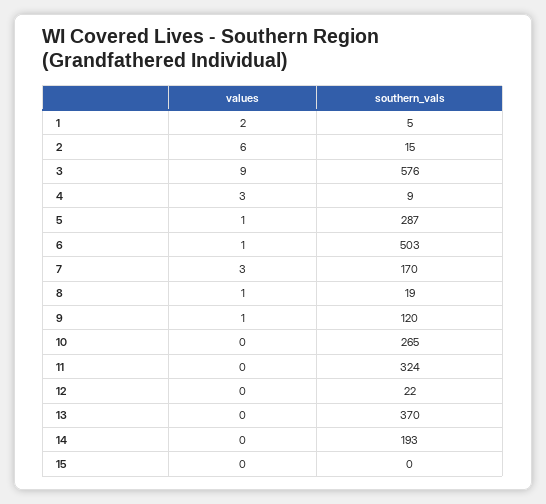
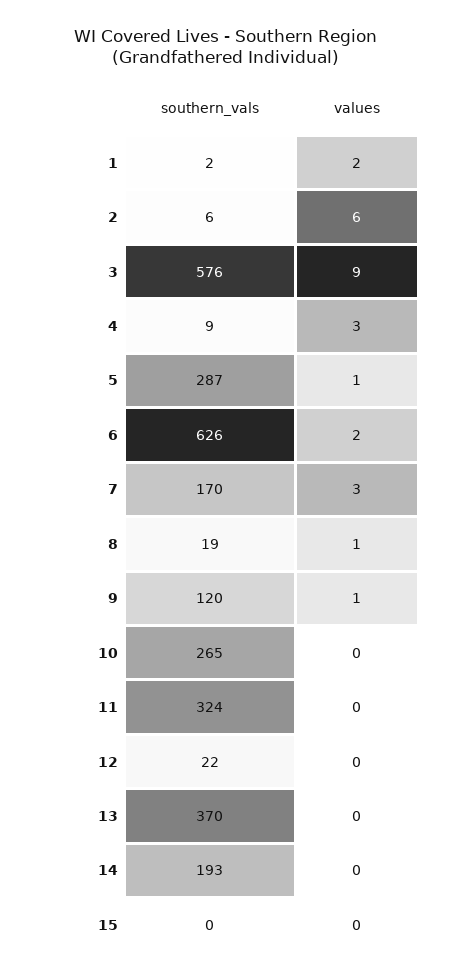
southern_vals, 1: 5 -> 2
southern_vals, 2: 15 -> 6
values, 6: 1 -> 2
southern_vals, 6: 503 -> 626

